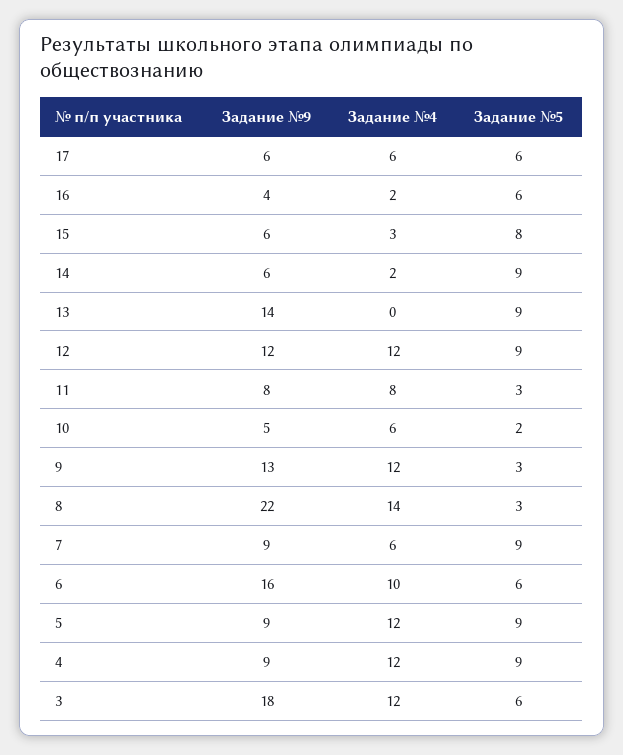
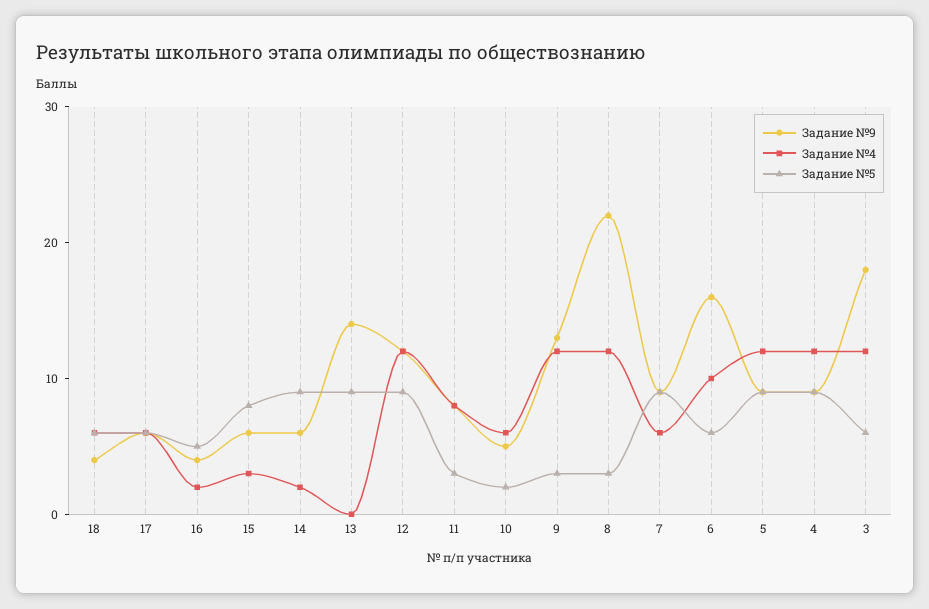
Задание №5, 16: 6 -> 5
Задание №4, 8: 14 -> 12
Задание №9, 18: none -> 4
Задание №4, 18: none -> 6
Задание №5, 18: none -> 6

